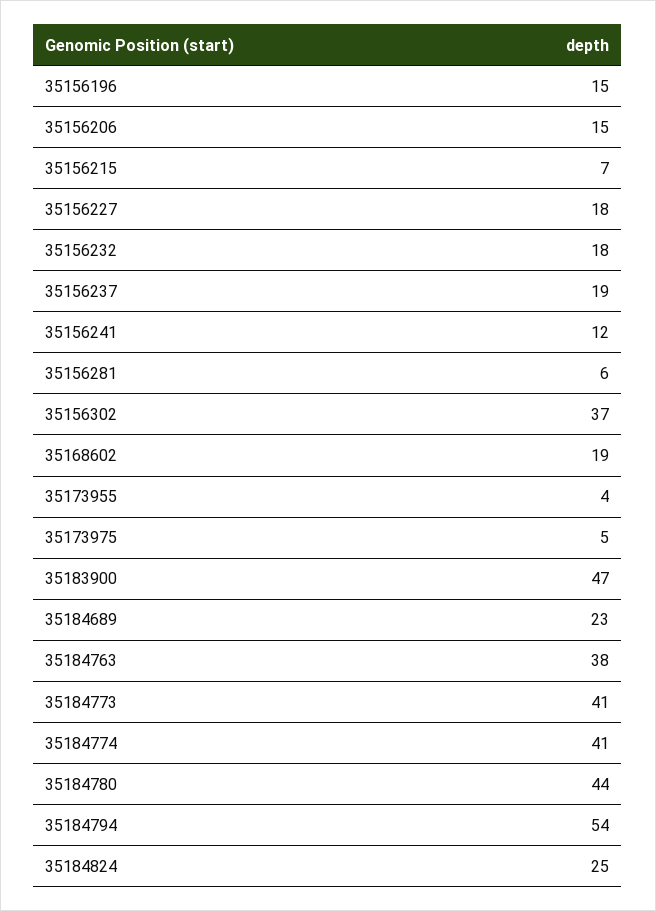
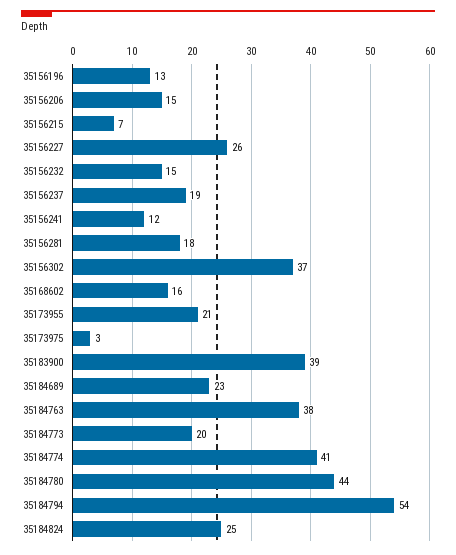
35156196: 15 -> 13
35156227: 18 -> 26
35156232: 18 -> 15
35156281: 6 -> 18
35168602: 19 -> 16
35173955: 4 -> 21
35173975: 5 -> 3
35183900: 47 -> 39
35184773: 41 -> 20

